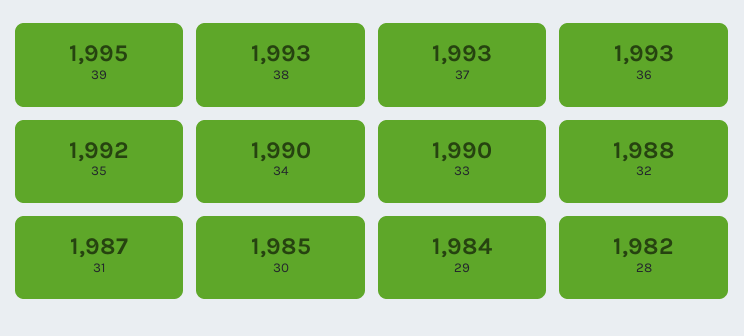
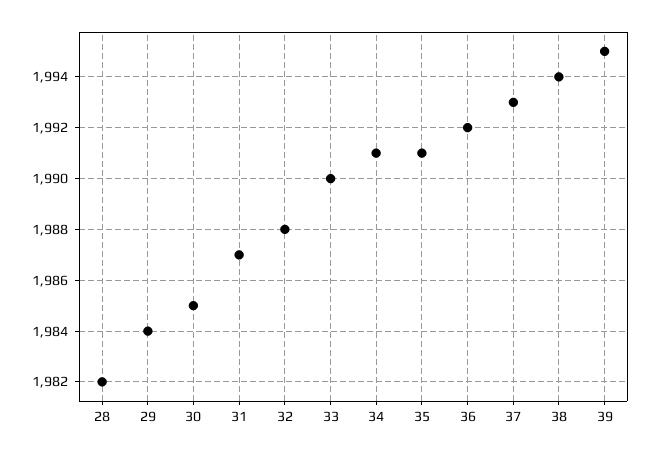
38: 1993 -> 1994
36: 1993 -> 1992
35: 1992 -> 1991
34: 1990 -> 1991

